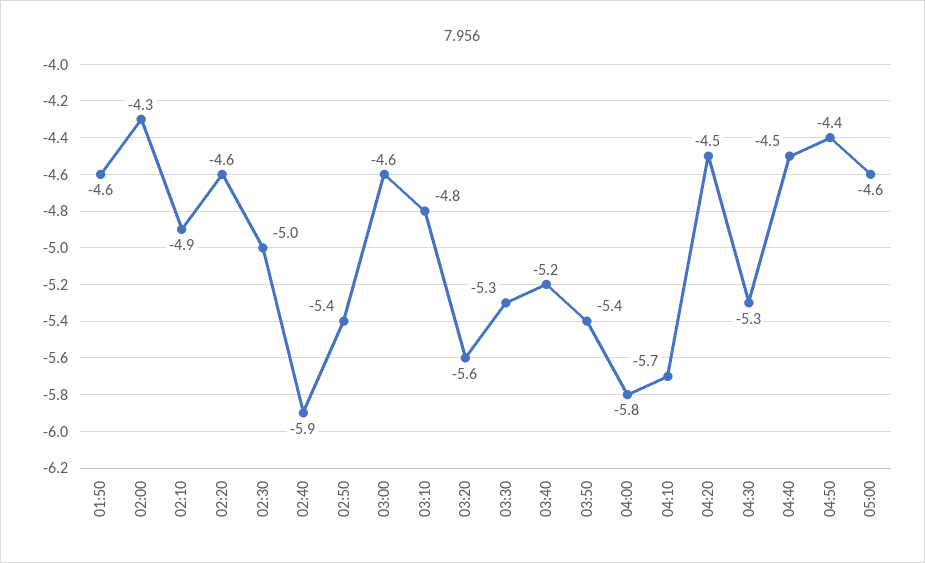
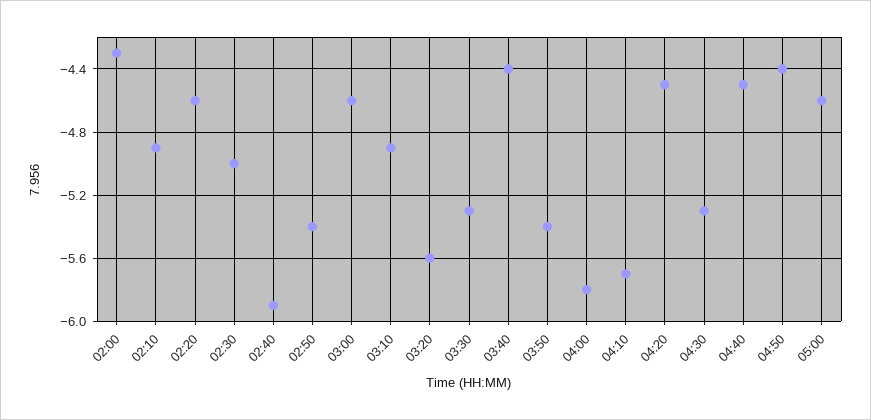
01:50: -4.6 -> none
03:10: -4.8 -> -4.9
03:40: -5.2 -> -4.4

